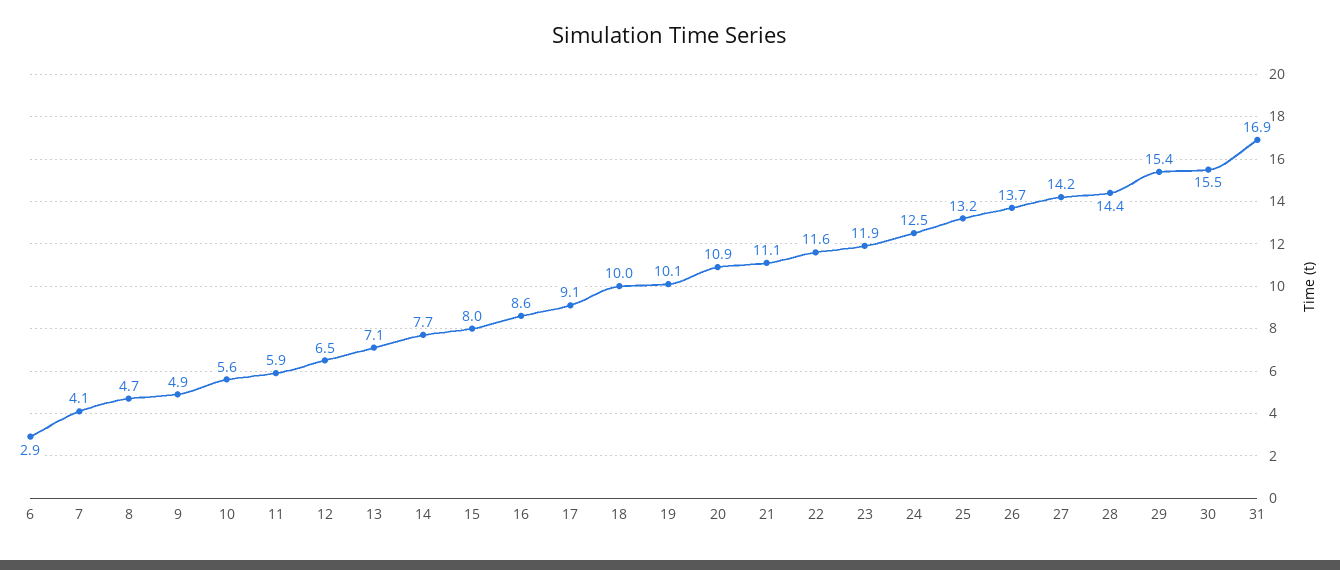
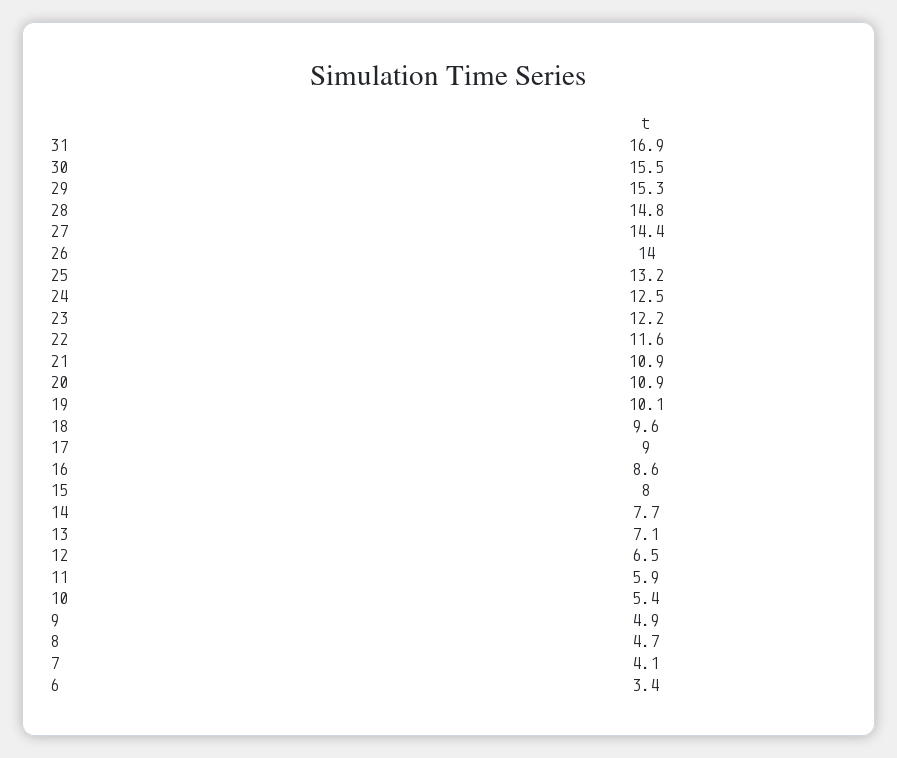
6: 2.9 -> 3.4
10: 5.6 -> 5.4
17: 9.1 -> 9
18: 10 -> 9.6
21: 11.1 -> 10.9
23: 11.9 -> 12.2
26: 13.7 -> 14
27: 14.2 -> 14.4
28: 14.4 -> 14.8
29: 15.4 -> 15.3

